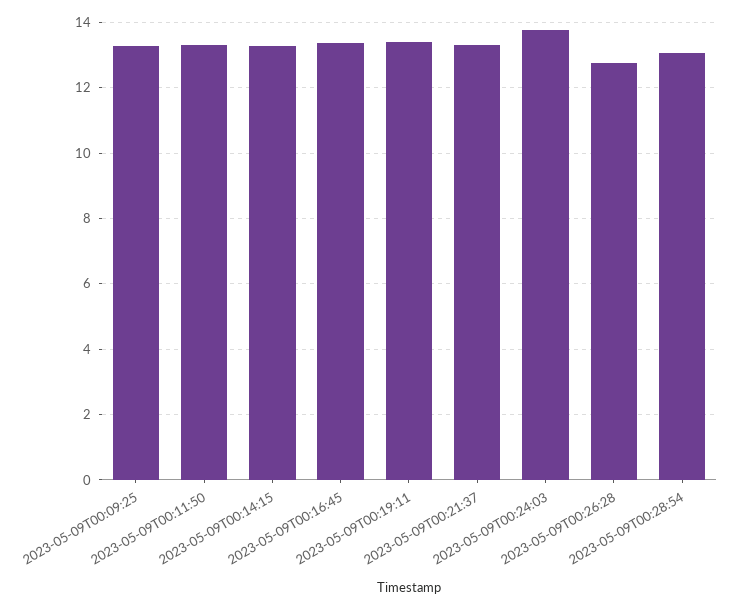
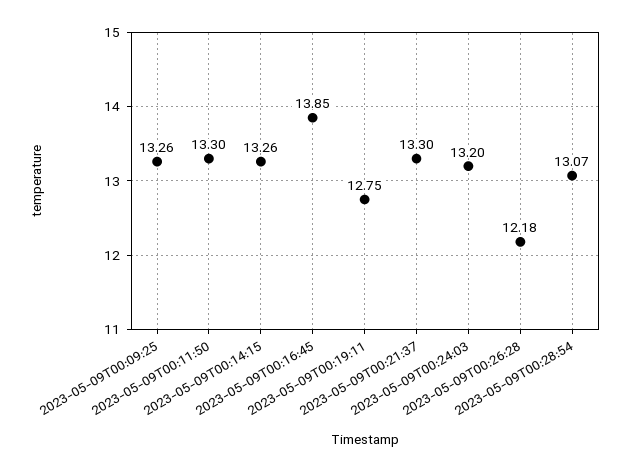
2023-05-09T00:16:45: 13.4 -> 13.85
2023-05-09T00:19:11: 13.4 -> 12.75
2023-05-09T00:24:03: 13.8 -> 13.2
2023-05-09T00:26:28: 12.8 -> 12.18

